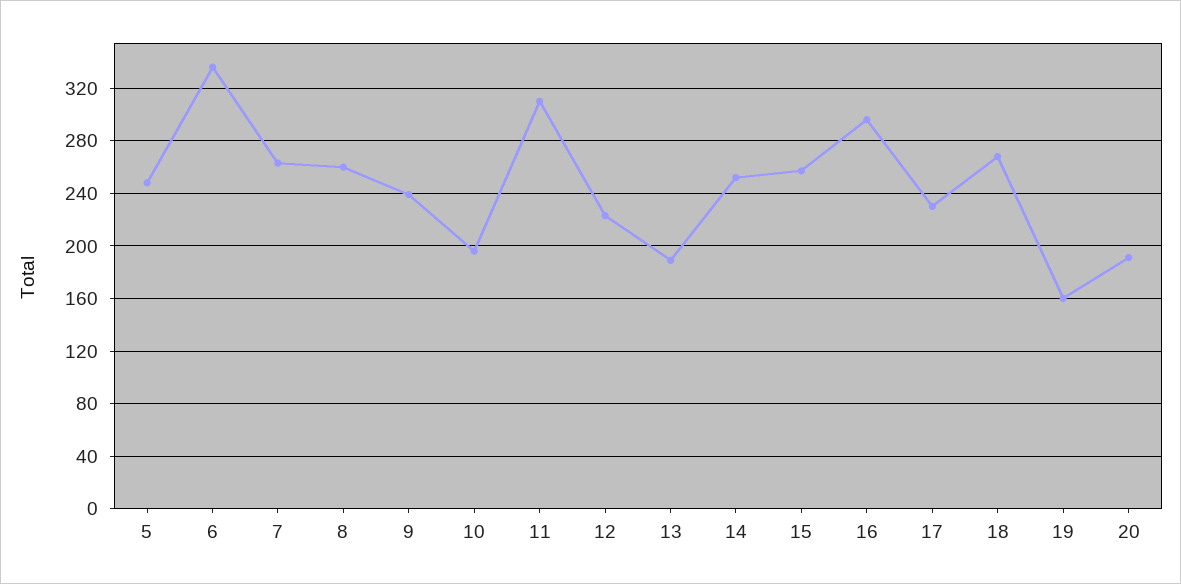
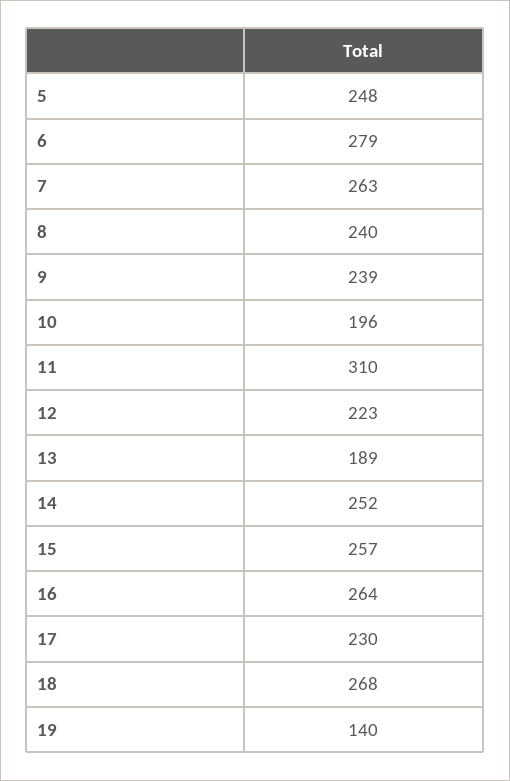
6: 335 -> 279
8: 260 -> 240
16: 295 -> 264
19: 160 -> 140
20: 190 -> none

